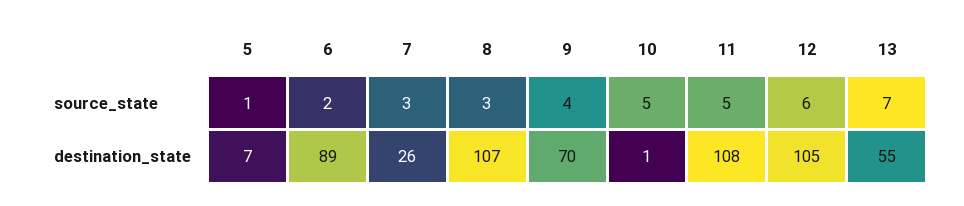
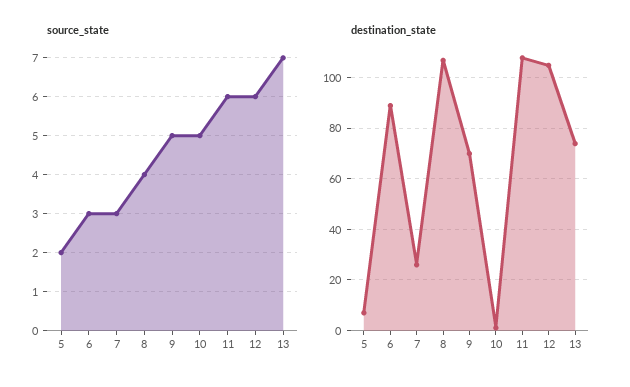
source_state, 5: 1 -> 2
source_state, 6: 2 -> 3
source_state, 8: 3 -> 4
source_state, 9: 4 -> 5
source_state, 11: 5 -> 6
destination_state, 13: 55 -> 75

